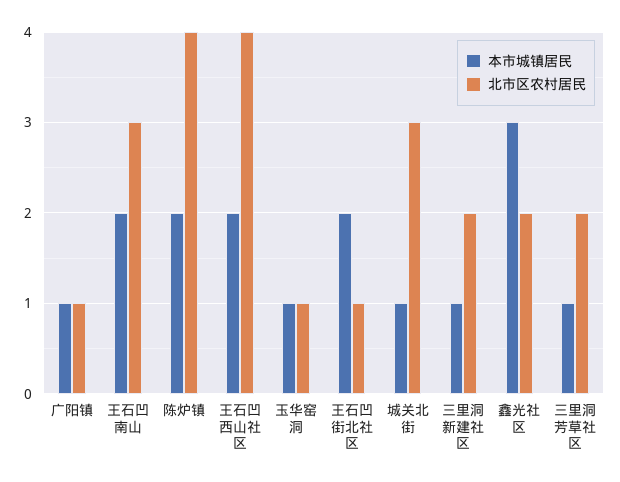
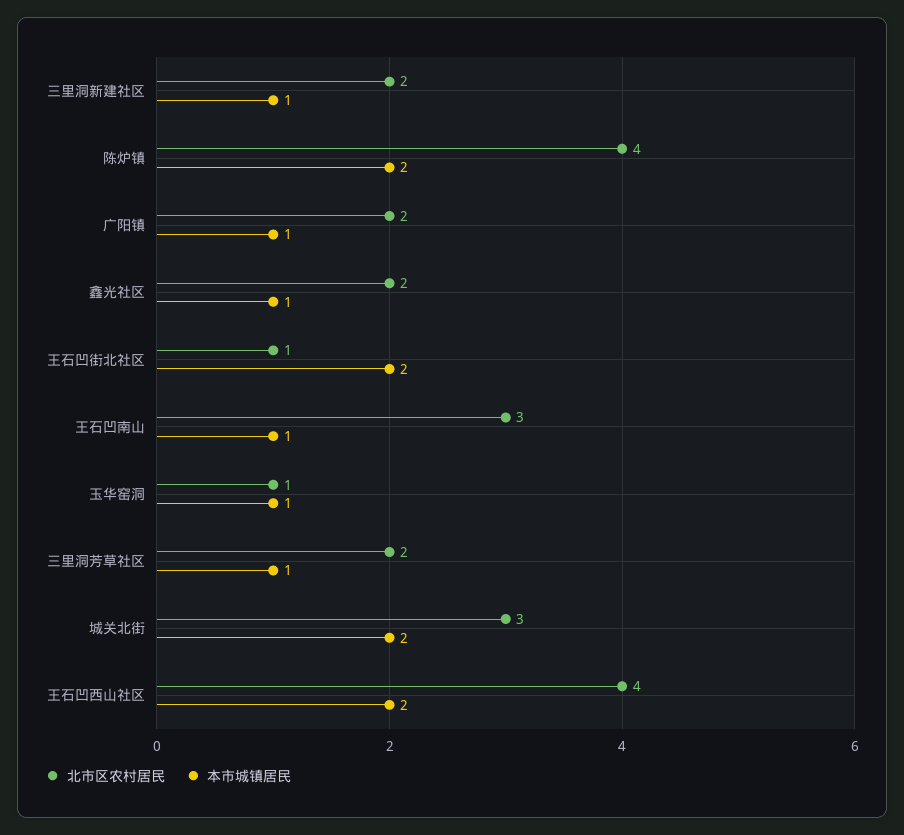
北市区农村居民, 广阳镇: 1 -> 2
本市城镇居民, 王石凹南山: 2 -> 1
本市城镇居民, 城关北街: 1 -> 2
本市城镇居民, 鑫光社区: 3 -> 1

